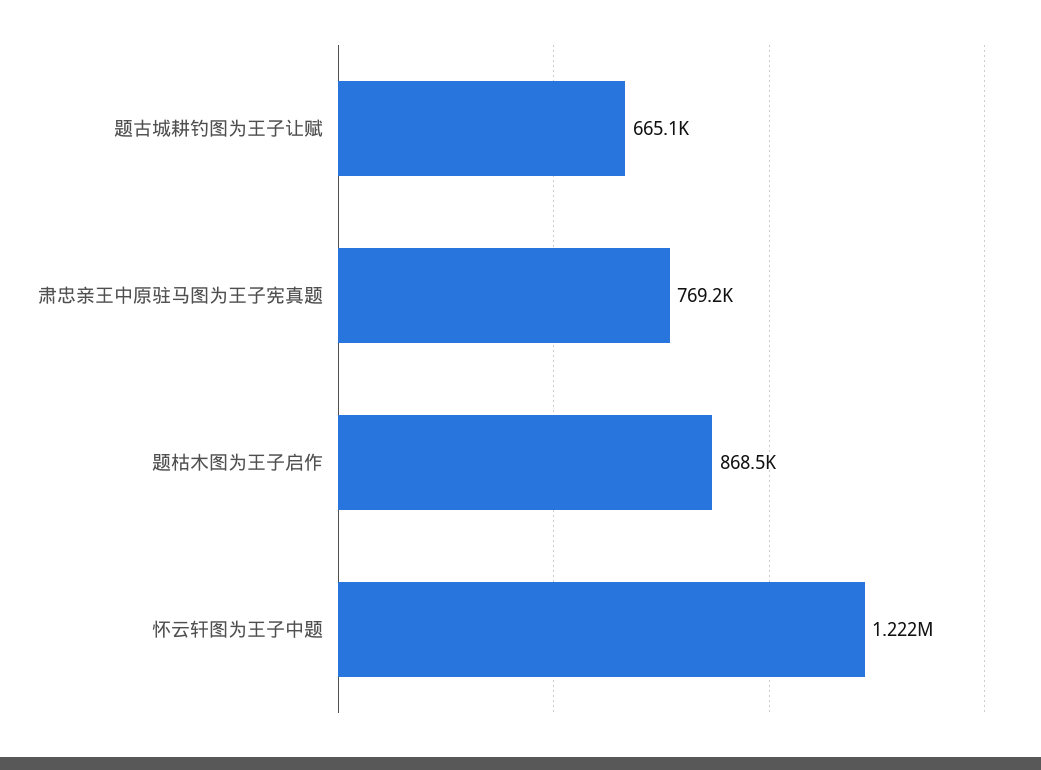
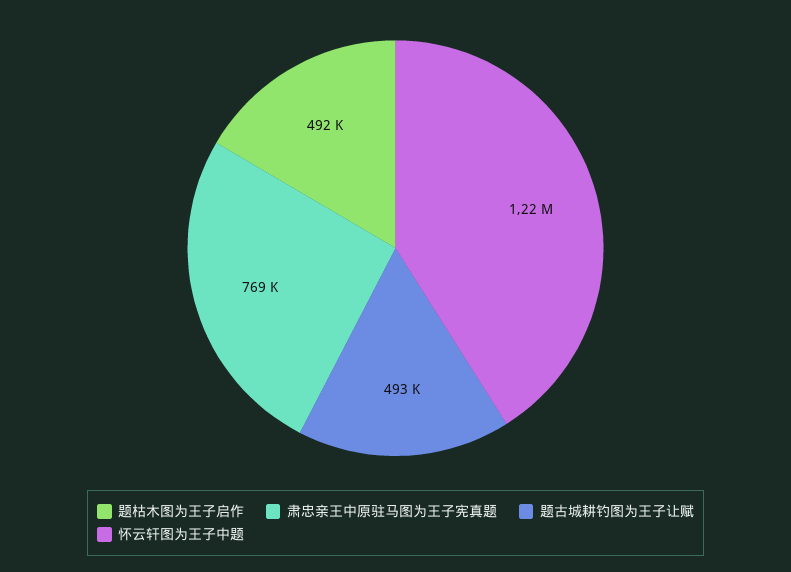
题古城耕钓图为王子让赋: 665100 -> 493000
题枯木图为王子启作: 868500 -> 492000

